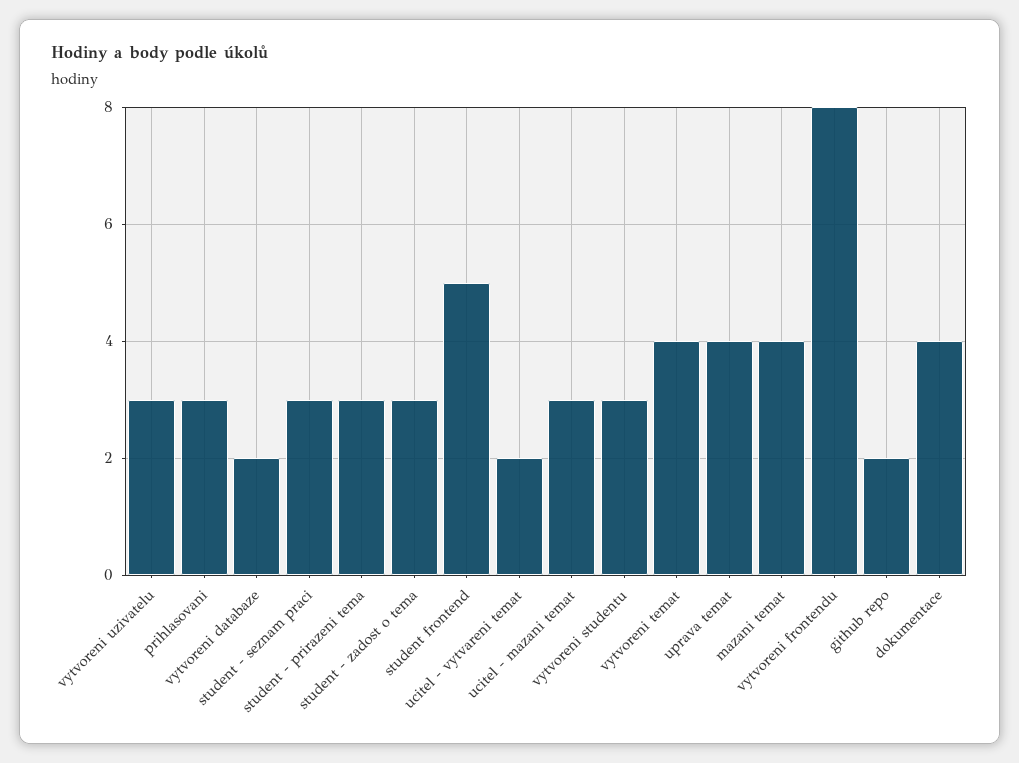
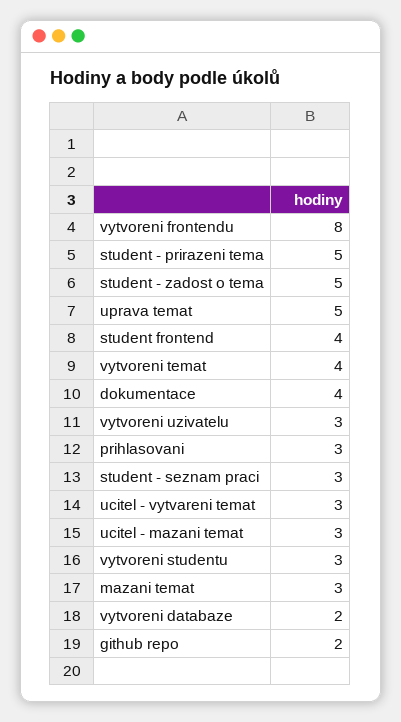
student - prirazeni tema: 3 -> 5
student - zadost o tema: 3 -> 5
student frontend: 5 -> 4
ucitel - vytvareni temat: 2 -> 3
uprava temat: 4 -> 5
mazani temat: 4 -> 3

